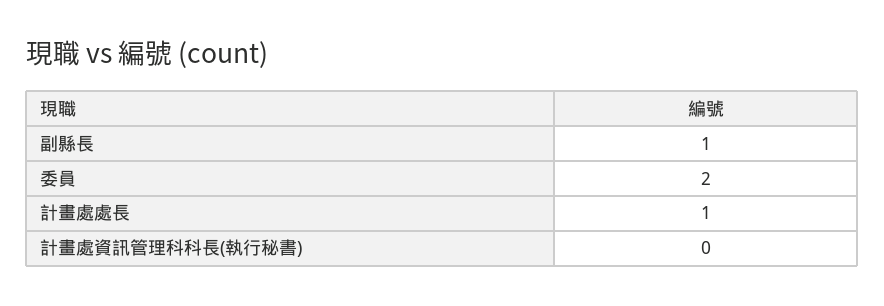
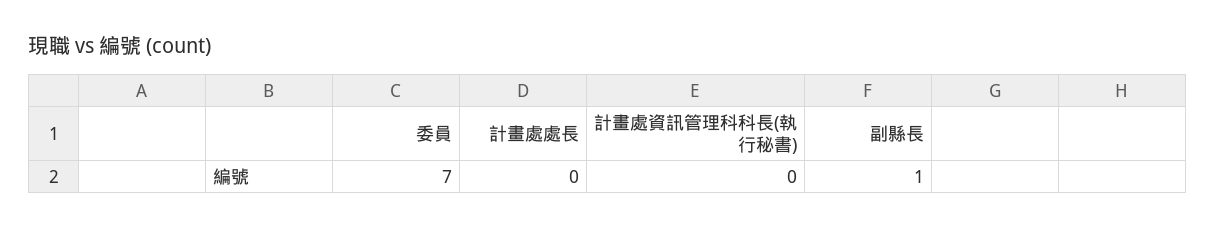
委員: 2 -> 7
計畫處處長: 1 -> 0

